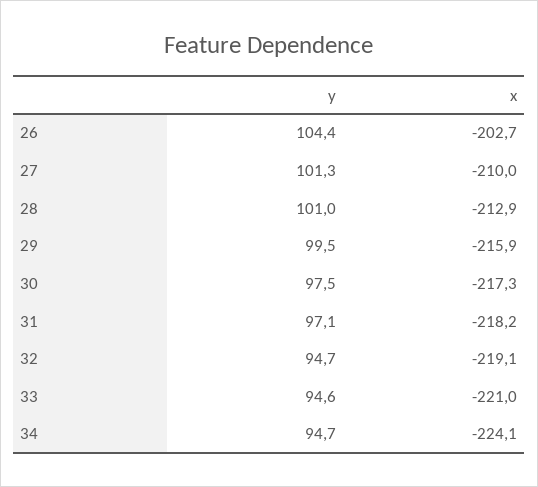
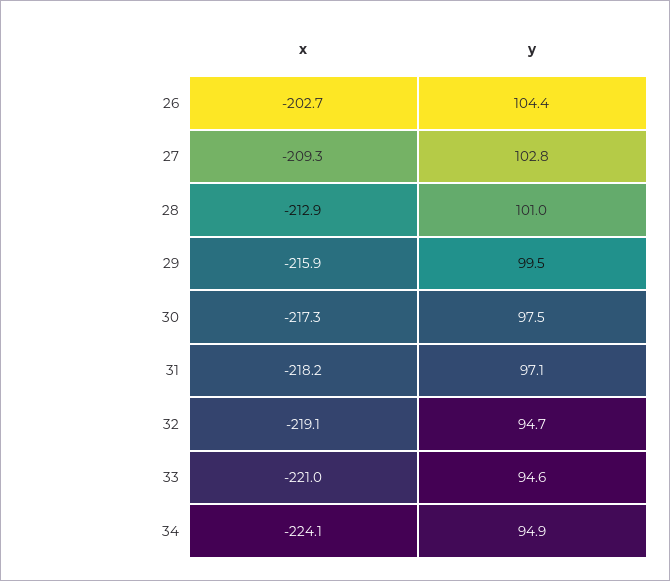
y, 27: 101.3 -> 102.8
x, 27: -210 -> -209.3
y, 34: 94.7 -> 94.9

